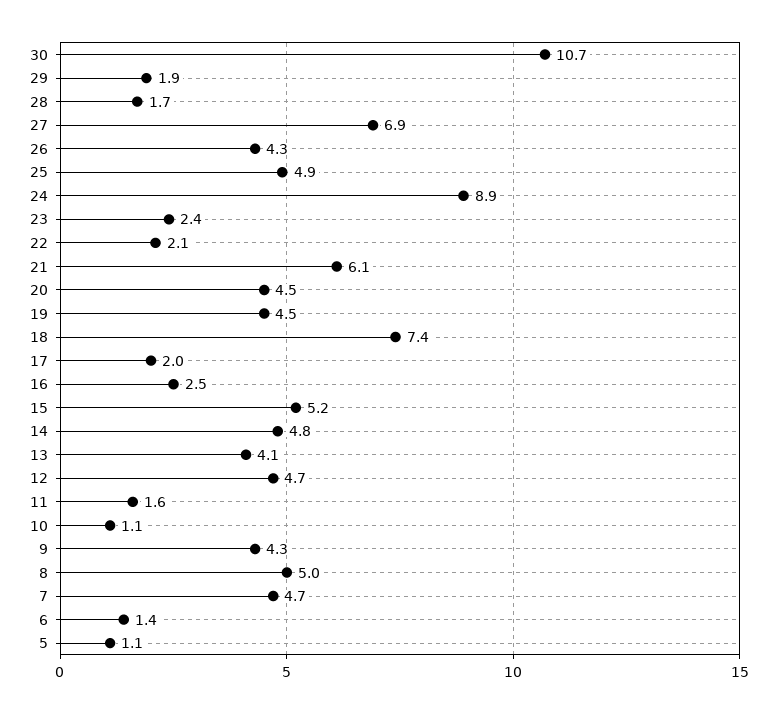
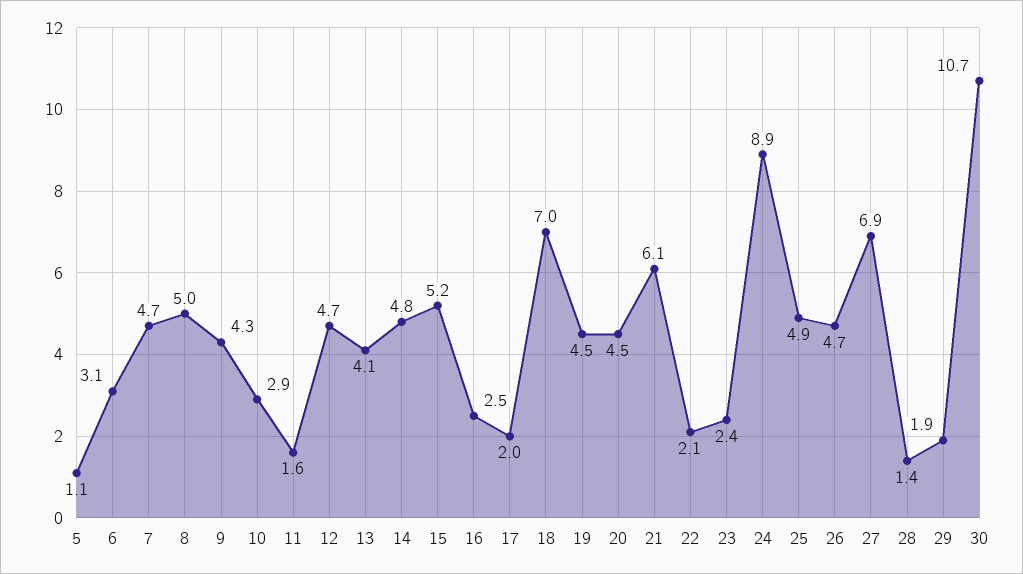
28: 1.7 -> 1.4
26: 4.3 -> 4.7
18: 7.4 -> 7
10: 1.1 -> 2.9
6: 1.4 -> 3.1

